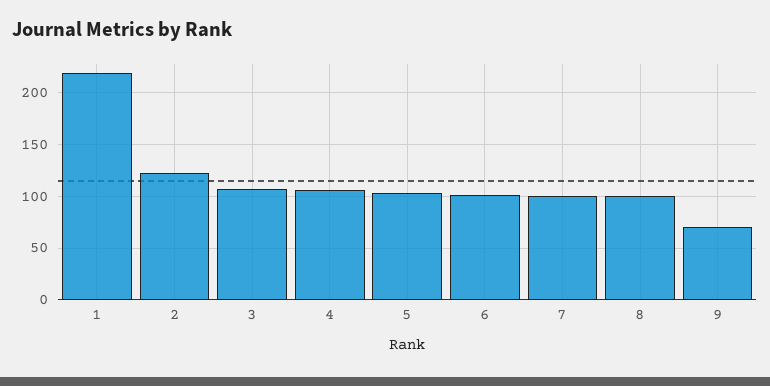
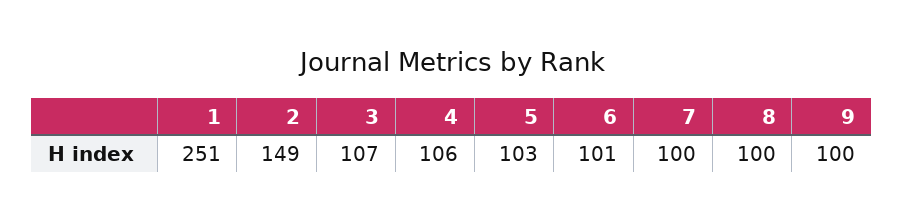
1: 220 -> 251
2: 120 -> 149
9: 70 -> 100

